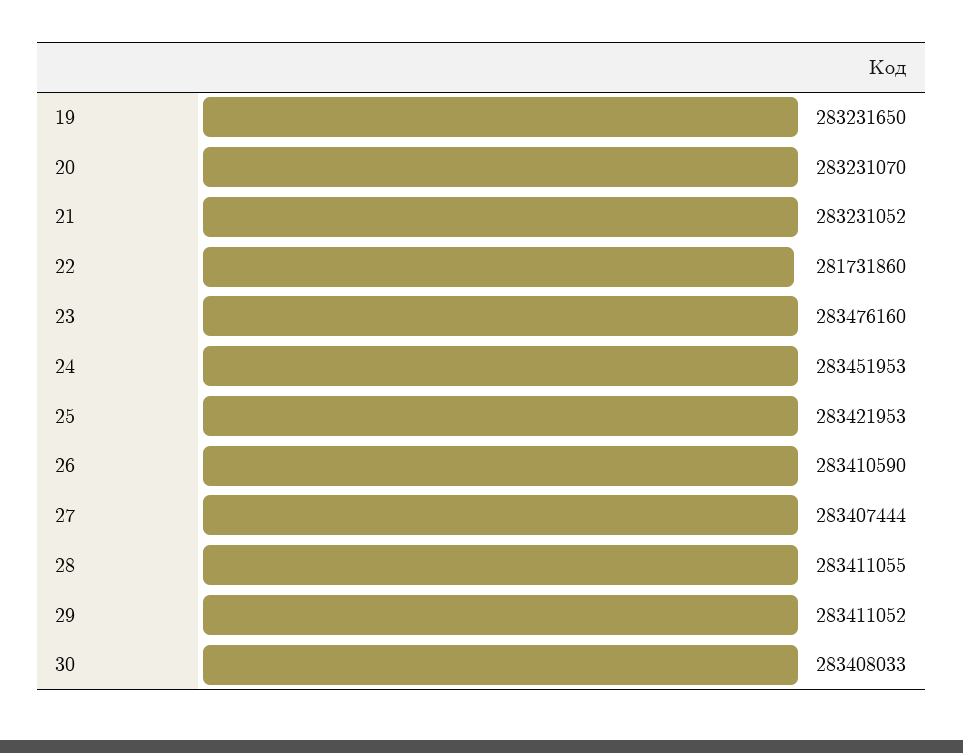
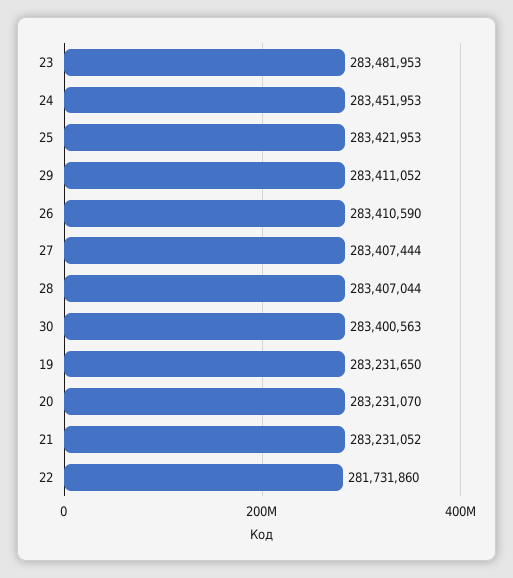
23: 283476160 -> 283481953
28: 283411055 -> 283407044
30: 283408033 -> 283400563

